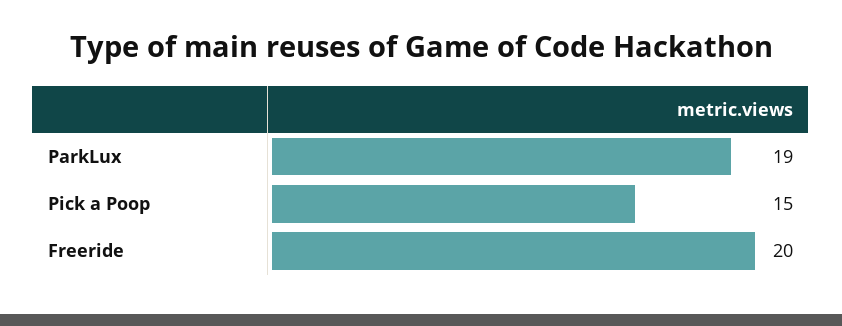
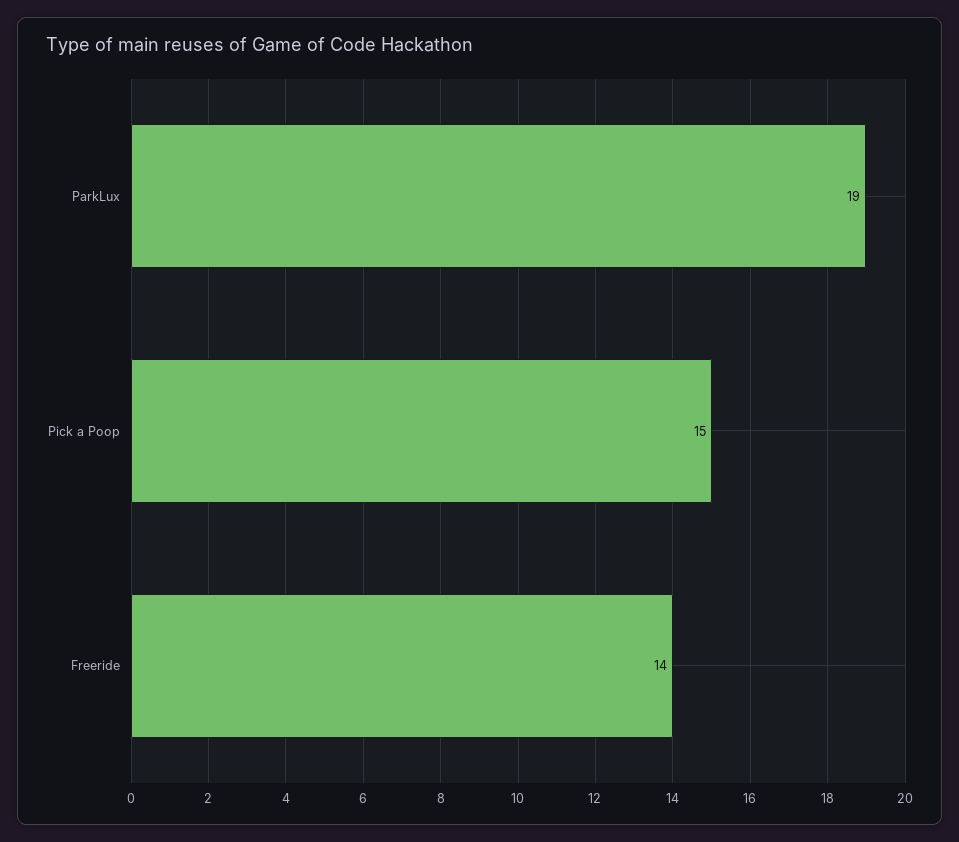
Freeride: 20 -> 14

